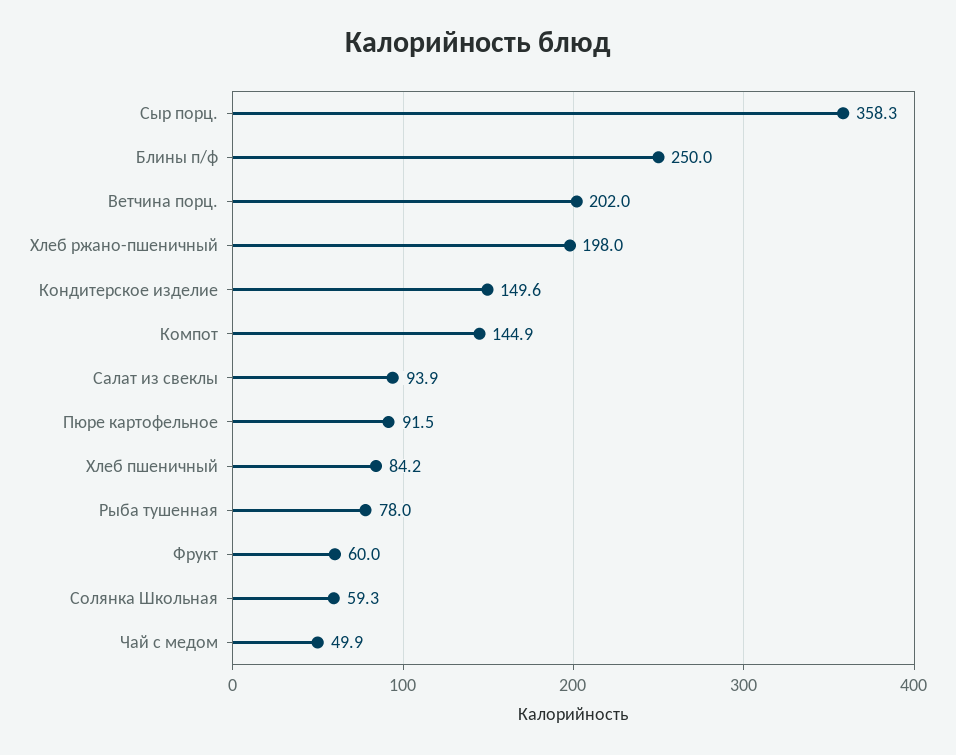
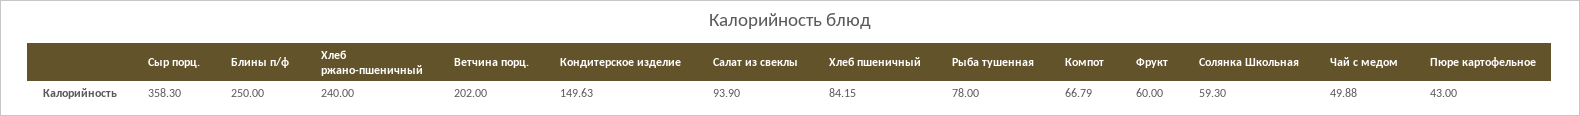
Хлеб ржано-пшеничный: 198 -> 240
Компот: 144.9 -> 66.79
Пюре картофельное: 91.5 -> 43

